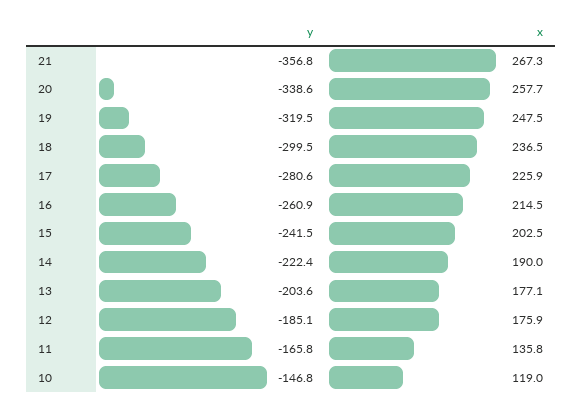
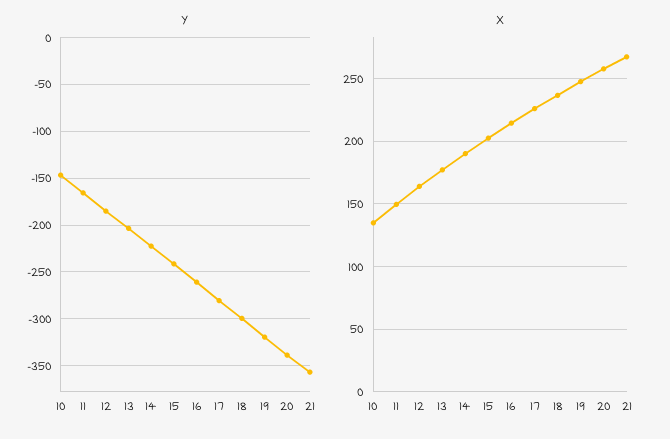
x, 12: 175.9 -> 165
x, 11: 135.8 -> 150
x, 10: 119 -> 135

